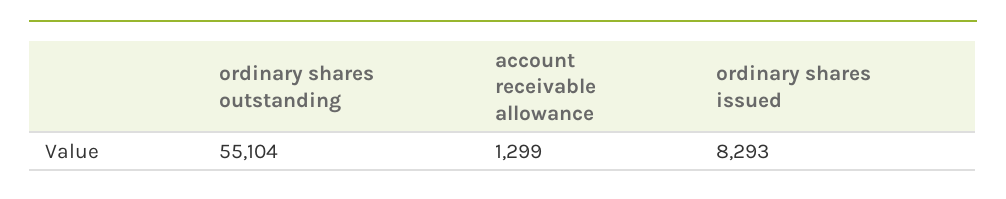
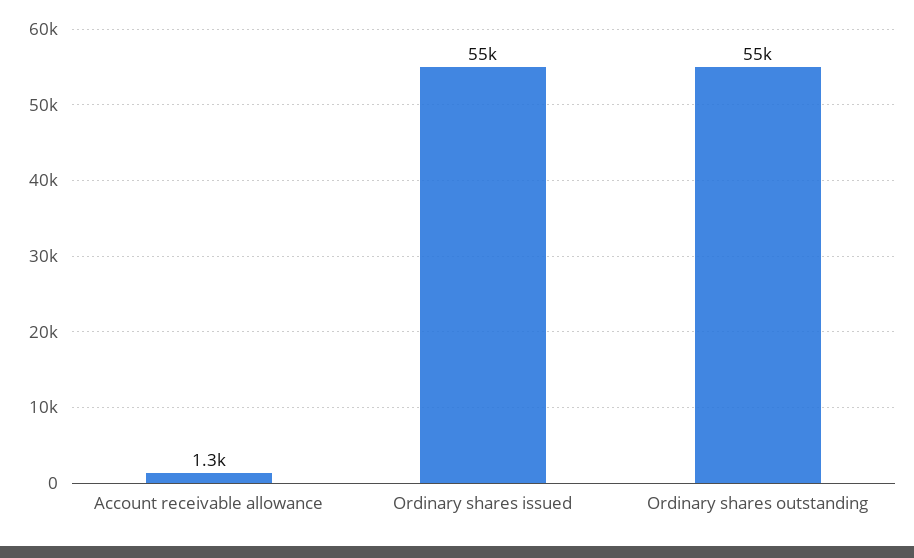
ordinary shares issued: 8293 -> 55000

